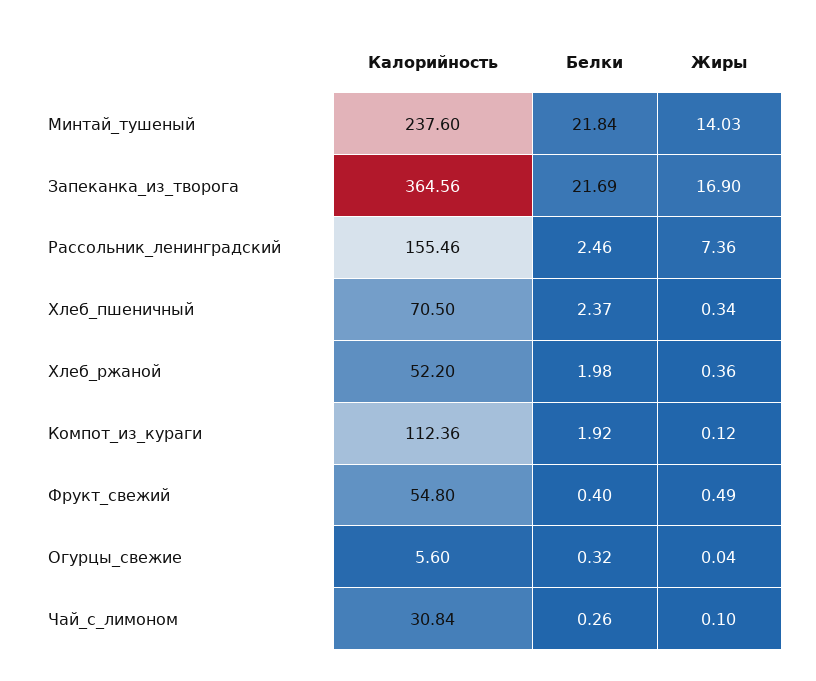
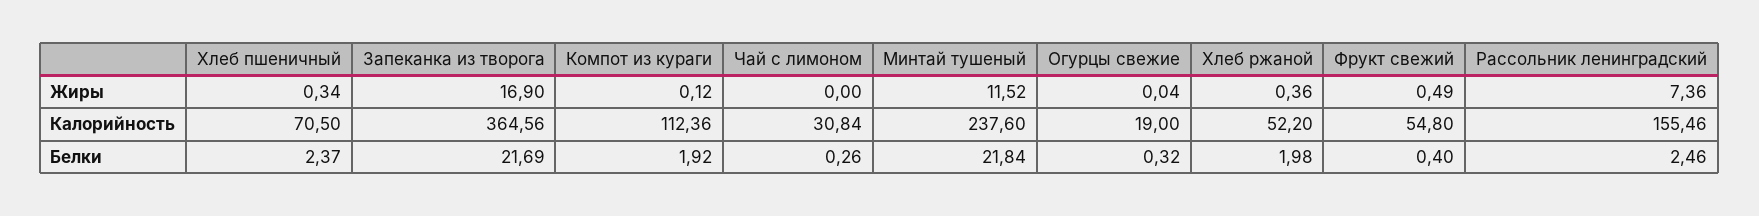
Жиры, Минтай_тушеный: 14.03 -> 11.52
Калорийность, Огурцы_свежие: 5.6 -> 19
Жиры, Чай_с_лимоном: 0.1 -> 0

